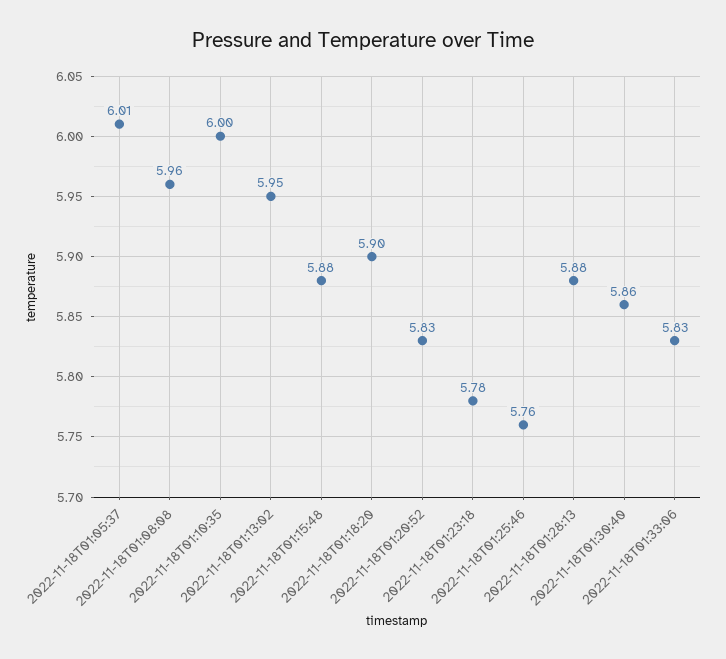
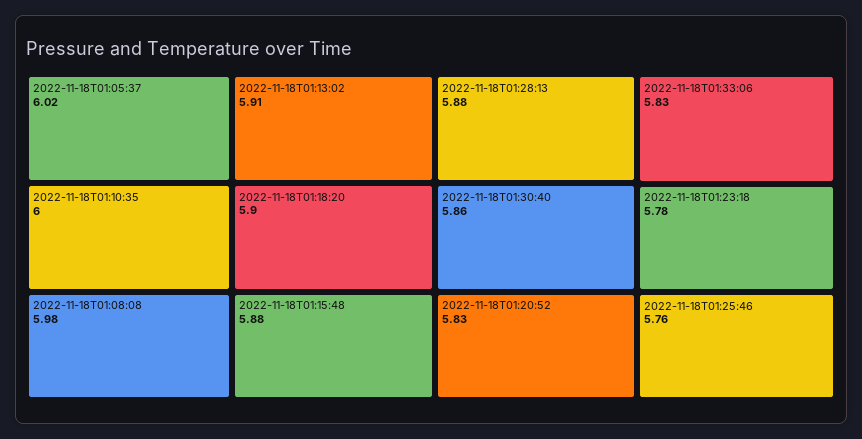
2022-11-18T01:05:37: 6.01 -> 6.02
2022-11-18T01:08:08: 5.96 -> 5.98
2022-11-18T01:13:02: 5.95 -> 5.91

